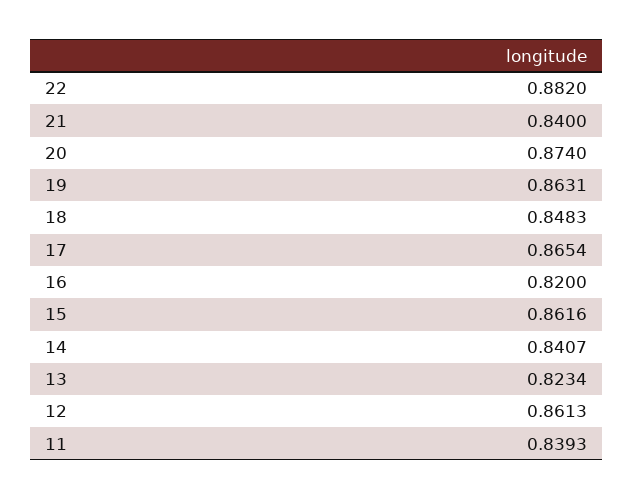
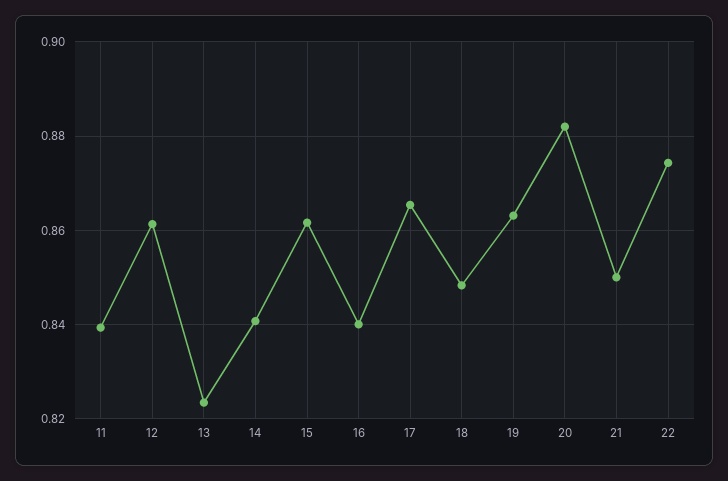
22: 0.882 -> 0.874
21: 0.84 -> 0.85
20: 0.874 -> 0.882
16: 0.82 -> 0.84

